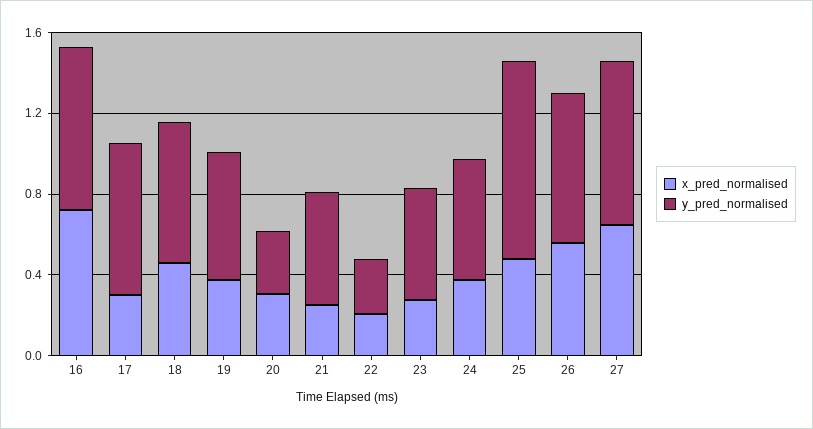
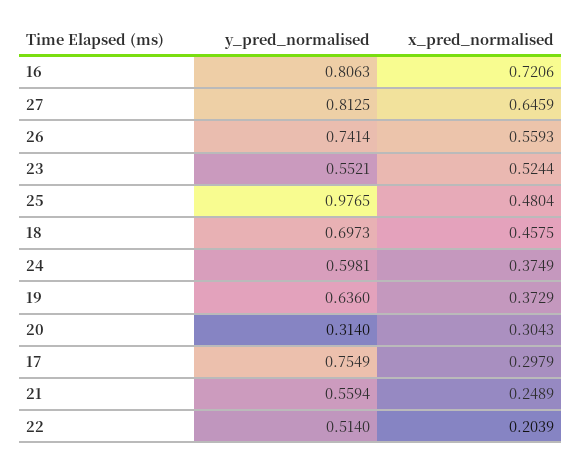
y_pred_normalised, 22: 0.3 -> 0.514
x_pred_normalised, 23: 0.3 -> 0.5244

